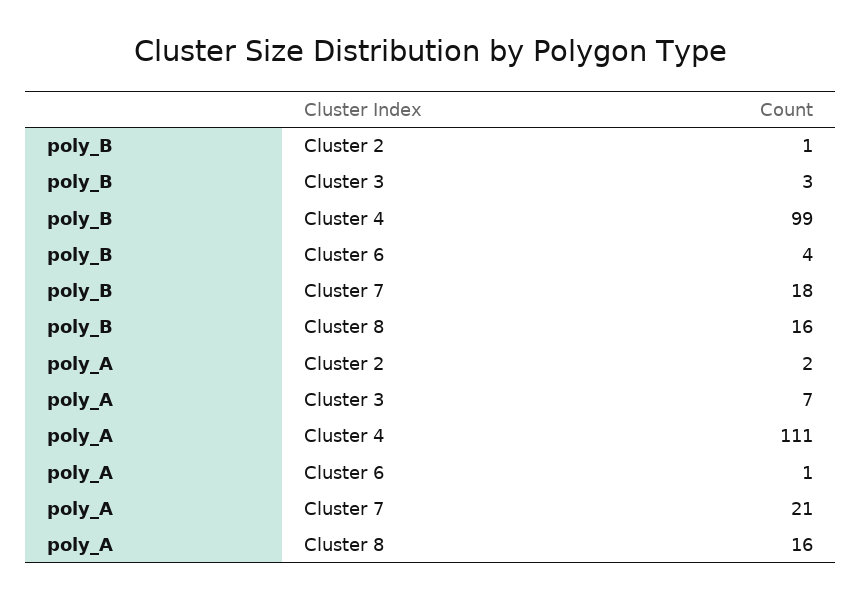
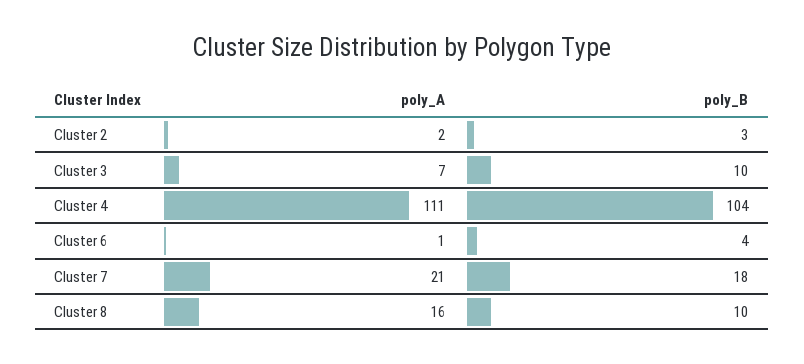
poly_B, Cluster 2: 1 -> 3
poly_B, Cluster 3: 3 -> 10
poly_B, Cluster 4: 99 -> 104
poly_B, Cluster 8: 16 -> 10

